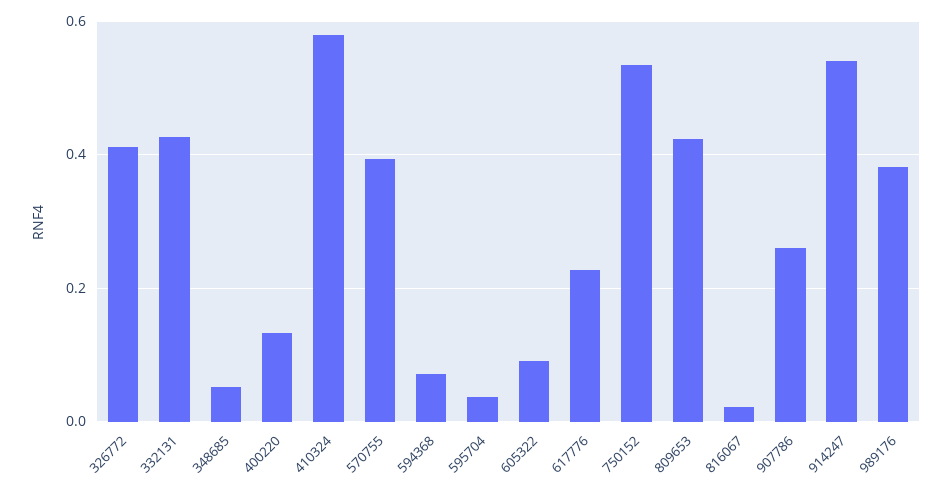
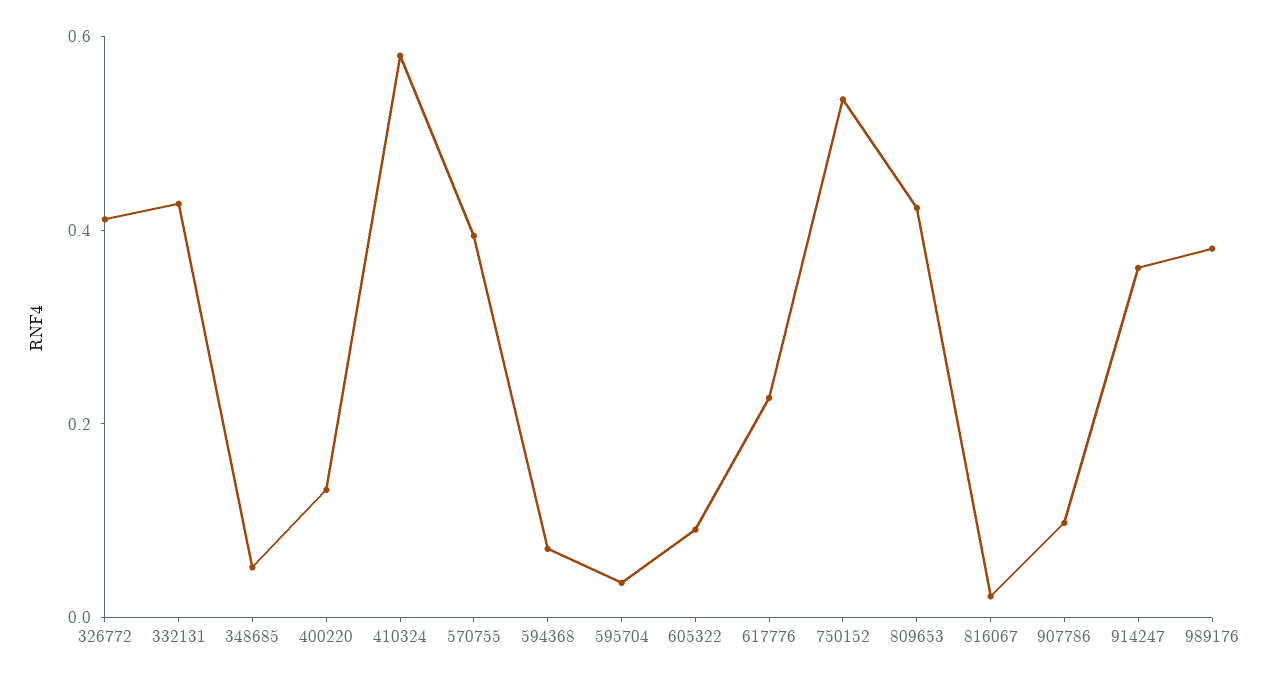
907786: 0.26 -> 0.1
914247: 0.54 -> 0.35

